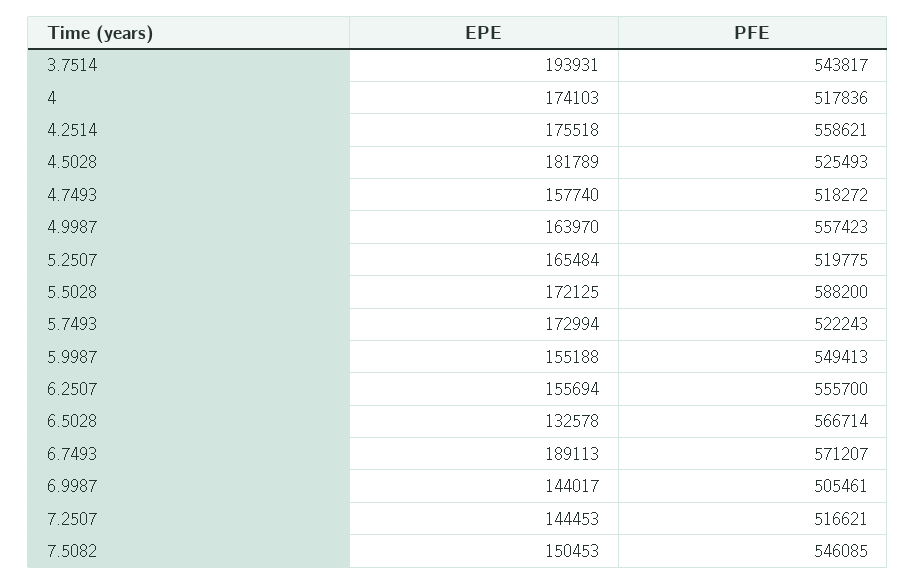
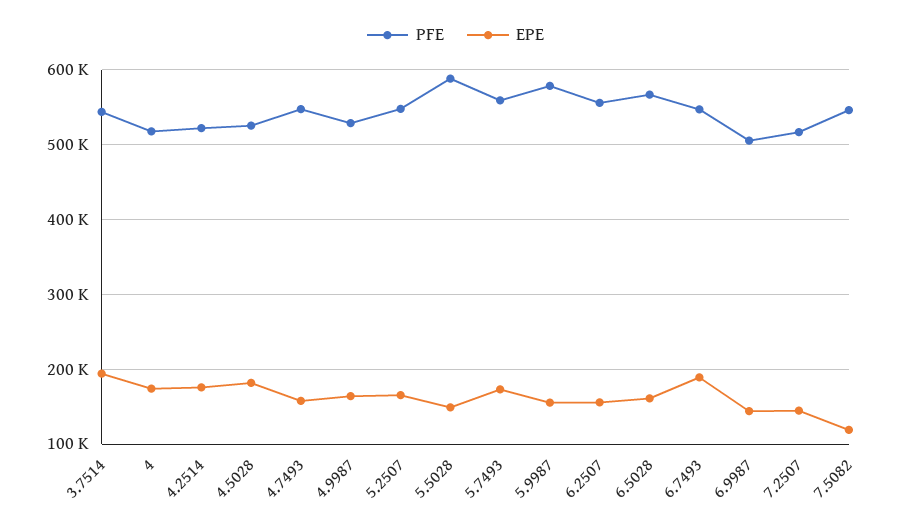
PFE, 4.2514: 558621 -> 520000
PFE, 4.7493: 518272 -> 550000
PFE, 4.9987: 557423 -> 530000
PFE, 5.2507: 519775 -> 550000
EPE, 5.5028: 172125 -> 150000
PFE, 5.7493: 522243 -> 560000
PFE, 5.9987: 549413 -> 580000
EPE, 6.5028: 132578 -> 160000
PFE, 6.7493: 571207 -> 550000
EPE, 7.5082: 150453 -> 120000

